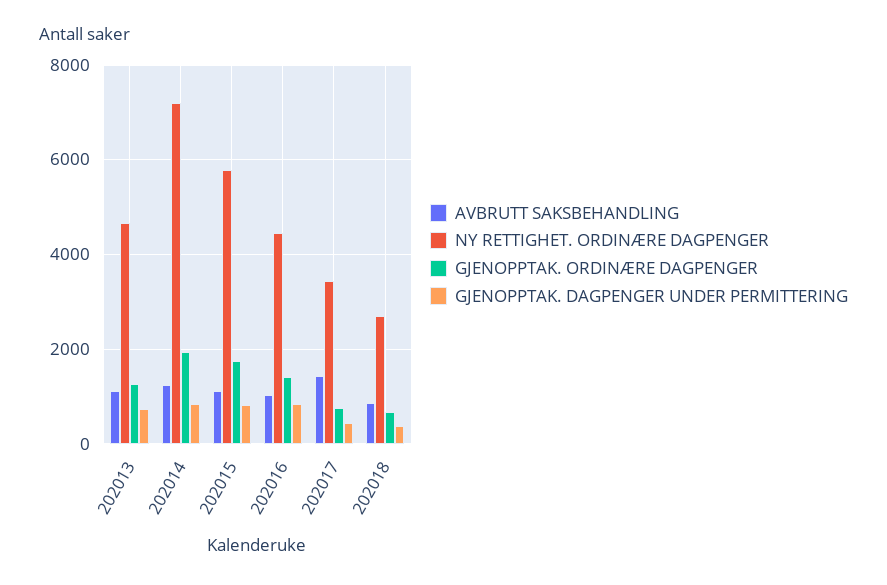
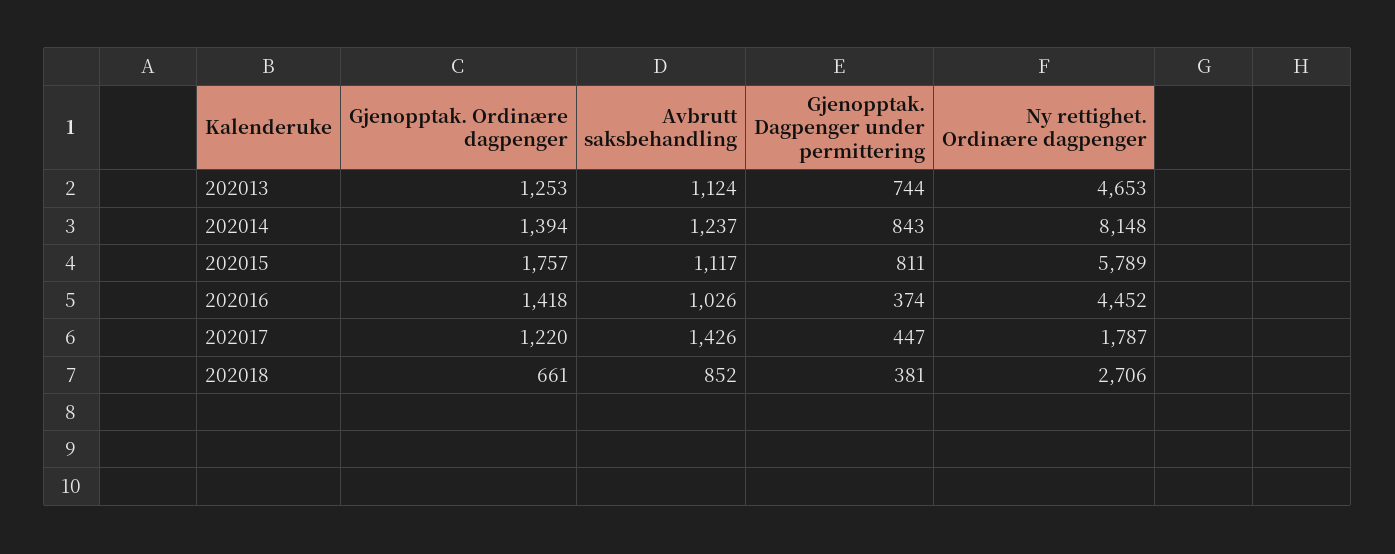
NY RETTIGHET. ORDINÆRE DAGPENGER, 202014: 7200 -> 8148
GJENOPPTAK. ORDINÆRE DAGPENGER, 202014: 2000 -> 1394
GJENOPPTAK. DAGPENGER UNDER PERMITTERING, 202016: 800 -> 374
NY RETTIGHET. ORDINÆRE DAGPENGER, 202017: 3400 -> 1787
GJENOPPTAK. ORDINÆRE DAGPENGER, 202017: 800 -> 1220

